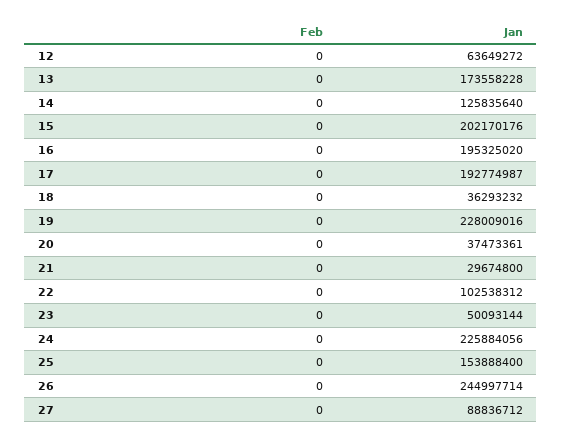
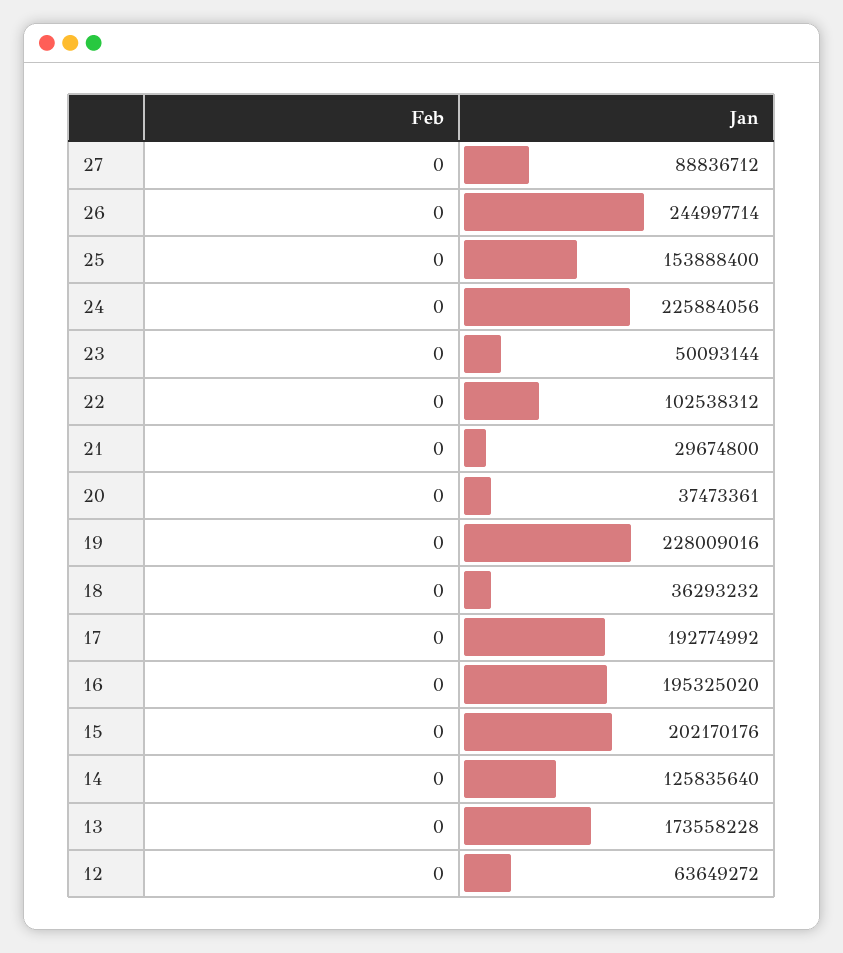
Jan, 17: 192774987 -> 192774992

